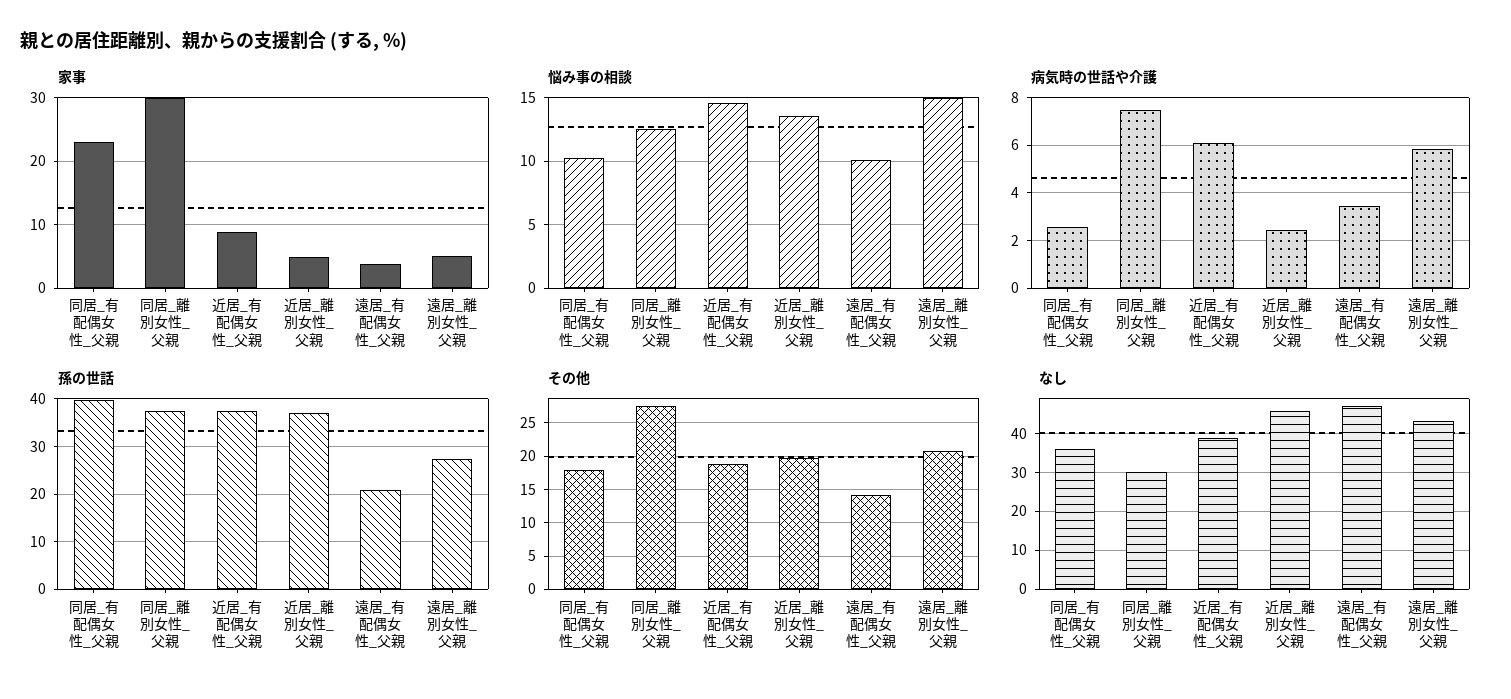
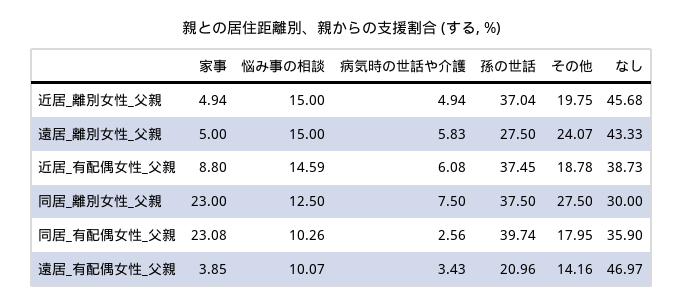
家事, 同居_離別女性_父親: 30 -> 23
悩み事の相談, 近居_離別女性_父親: 13.5 -> 15
病気時の世話や介護, 近居_離別女性_父親: 2.5 -> 4.94
その他, 遠居_離別女性_父親: 21 -> 24.07

